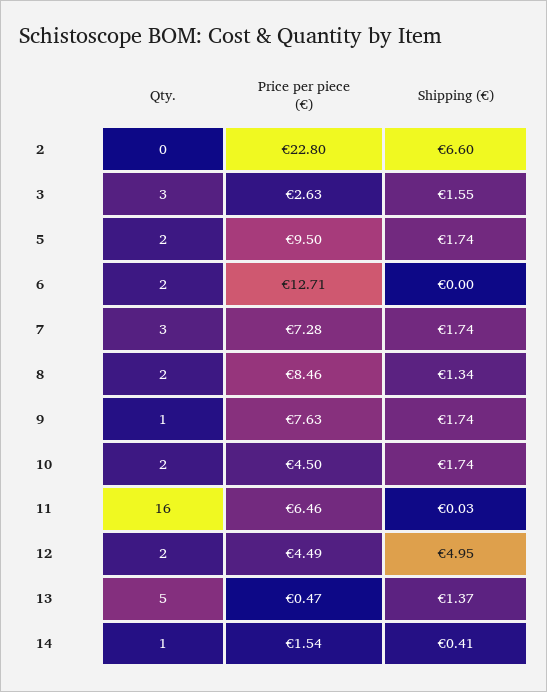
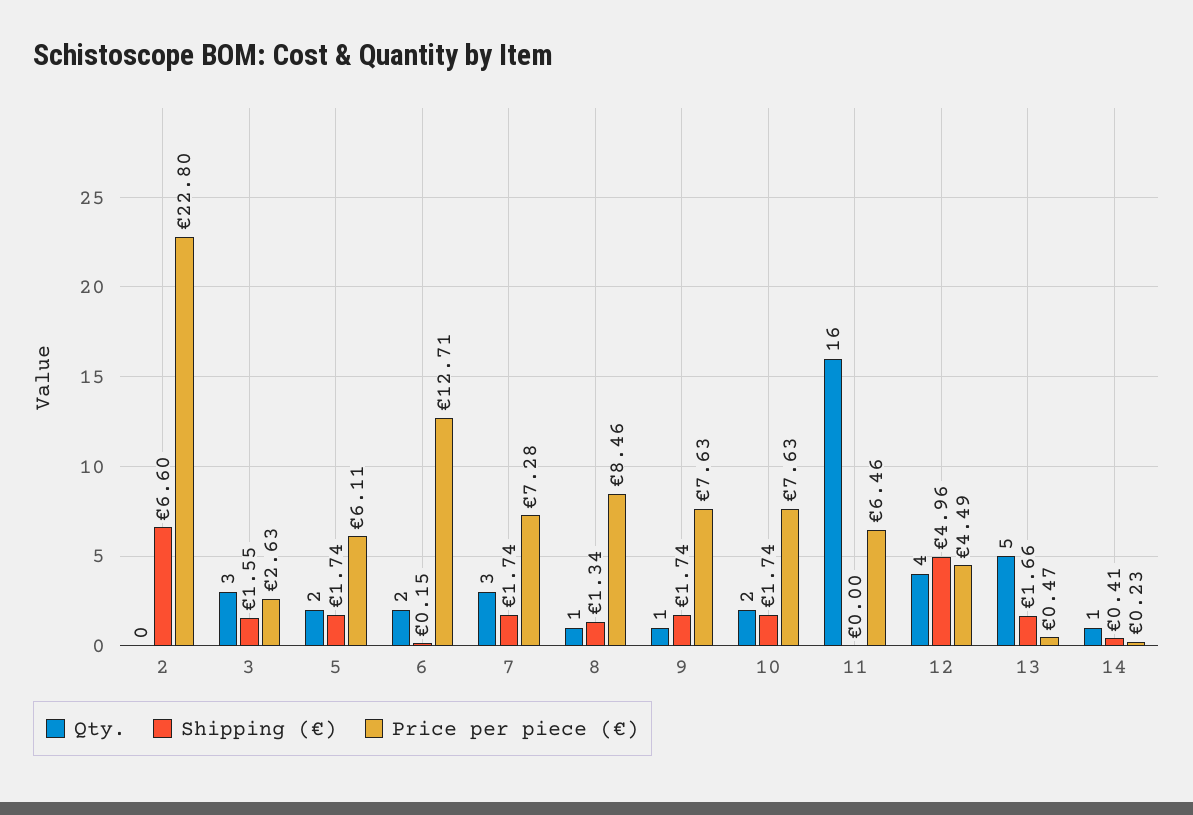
Price per piece (€), 5: 9.5 -> 6.11
Shipping (€), 6: 0 -> 0.15
Qty., 8: 2 -> 1
Price per piece (€), 10: 4.5 -> 7.63
Shipping (€), 11: 0.03 -> 0
Qty., 12: 2 -> 4
Shipping (€), 12: 4.95 -> 4.96
Shipping (€), 13: 1.37 -> 1.66
Price per piece (€), 14: 1.54 -> 0.23

